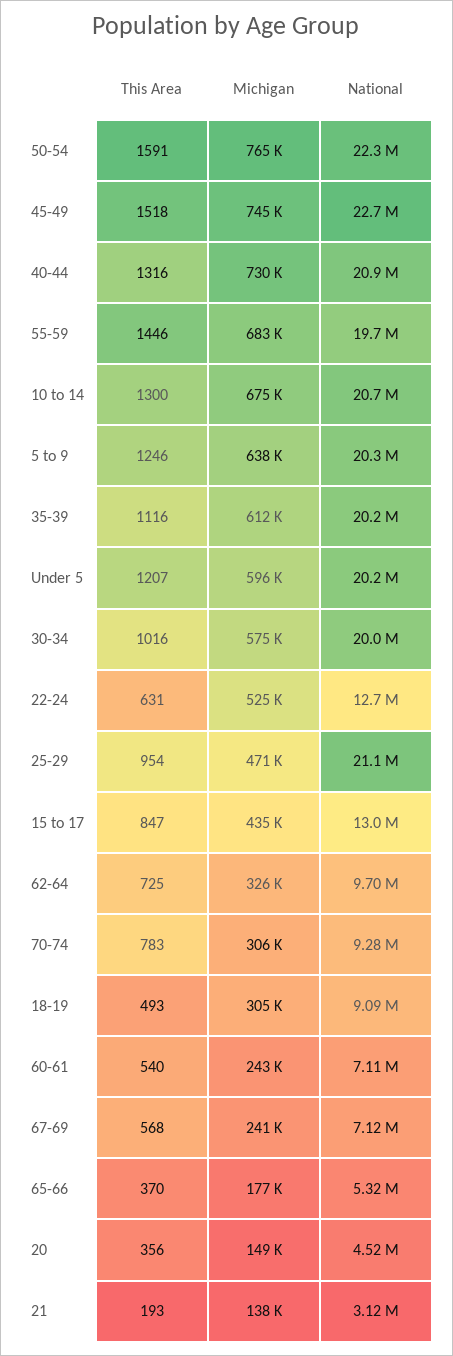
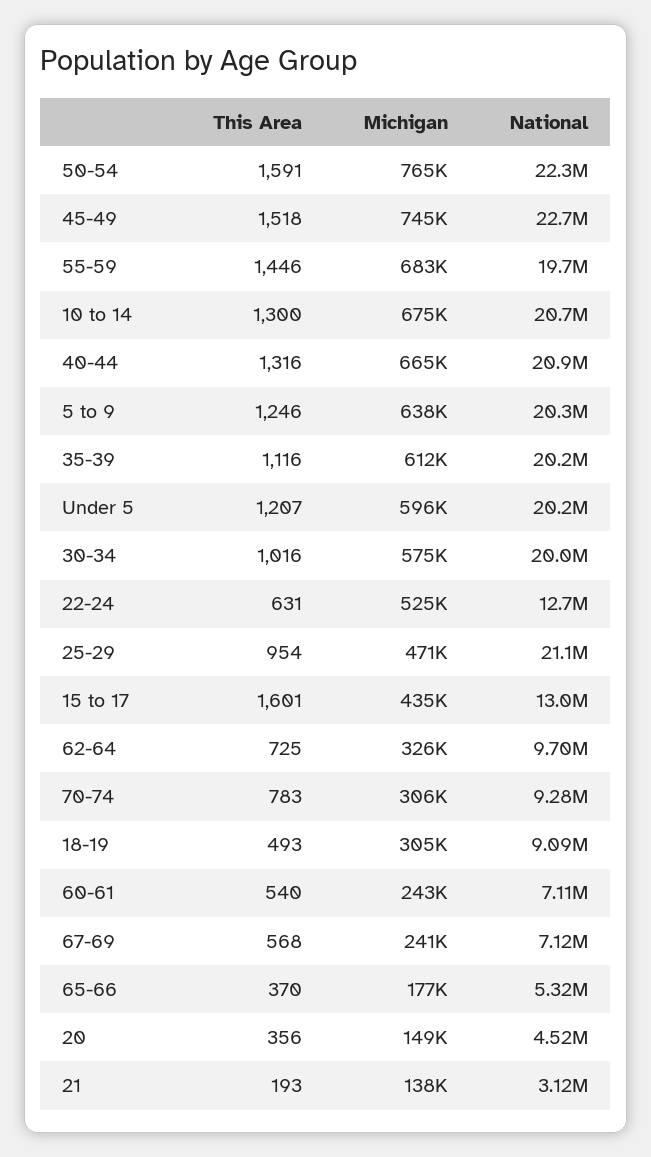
Michigan, 40-44: 730000 -> 665000
This Area, 15 to 17: 847 -> 1601

